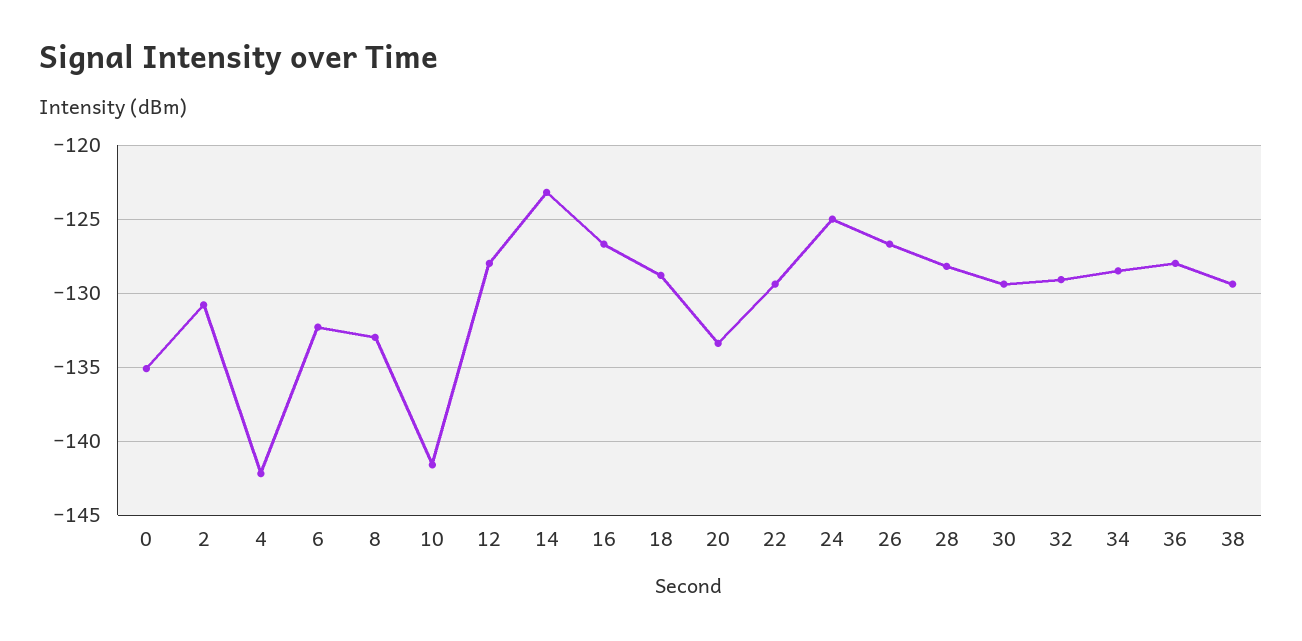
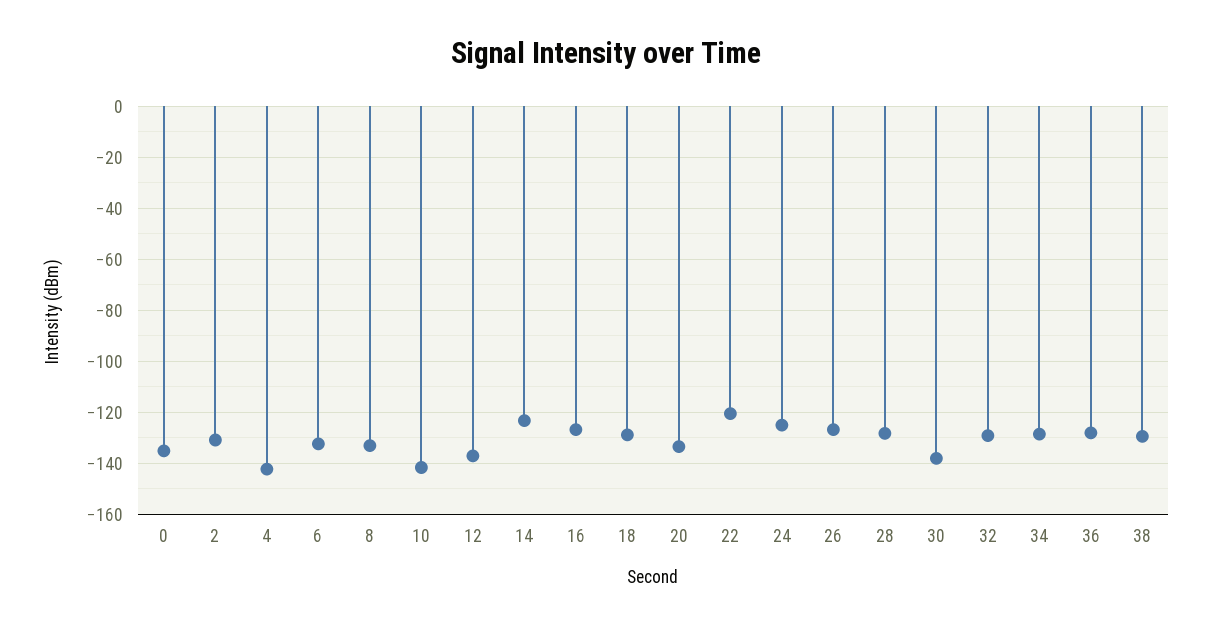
12: -128 -> -137.5
22: -129.5 -> -120
30: -129.5 -> -137.5

